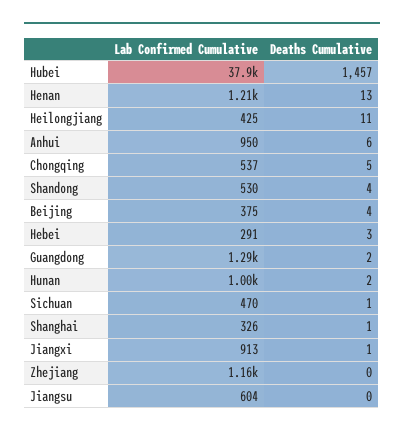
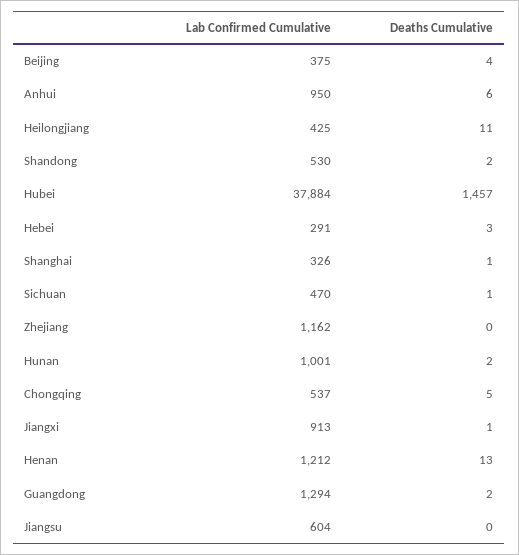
Deaths Cumulative, Shandong: 4 -> 2

